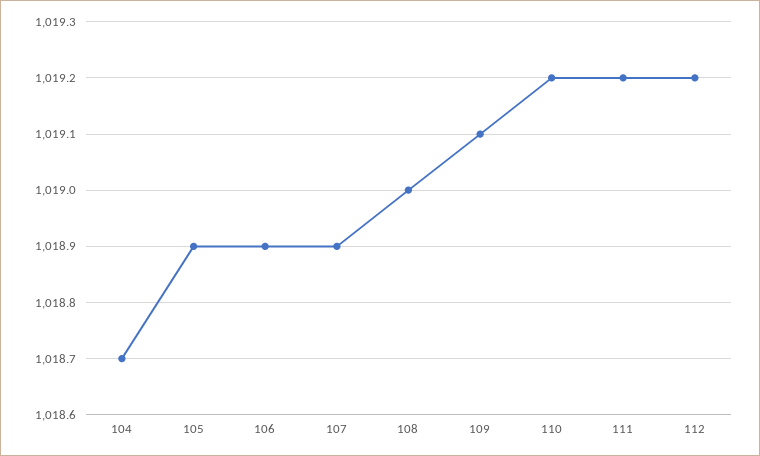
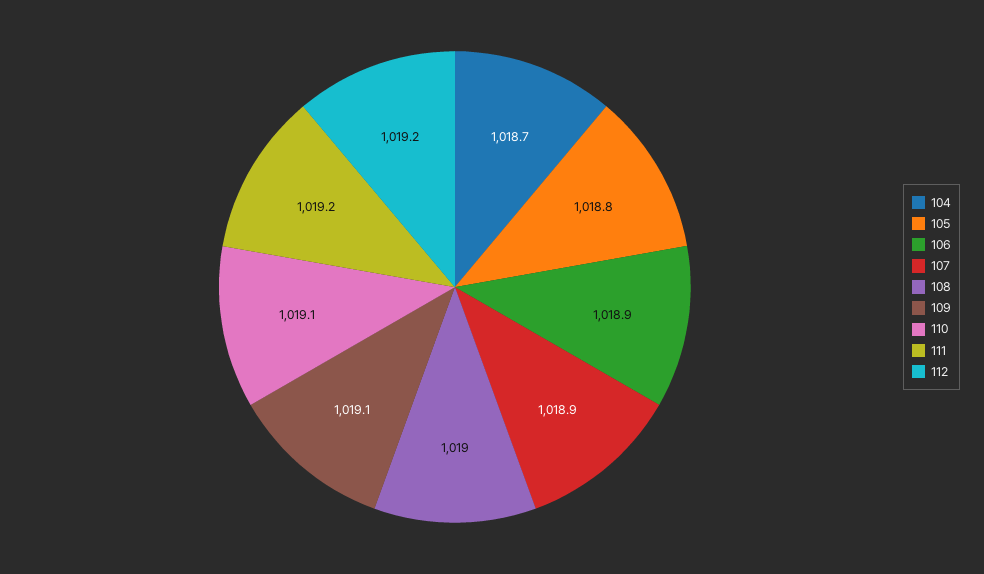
105: 1018.9 -> 1018.8
110: 1019.2 -> 1019.1

